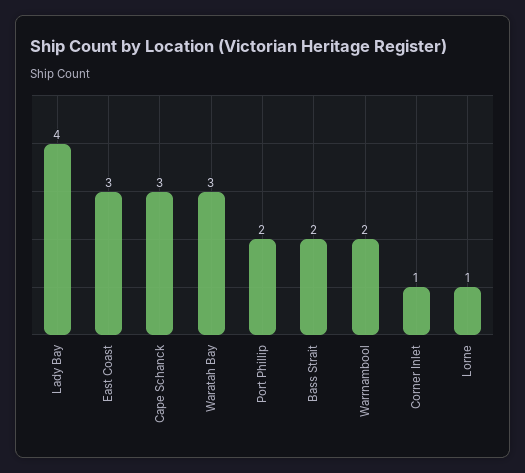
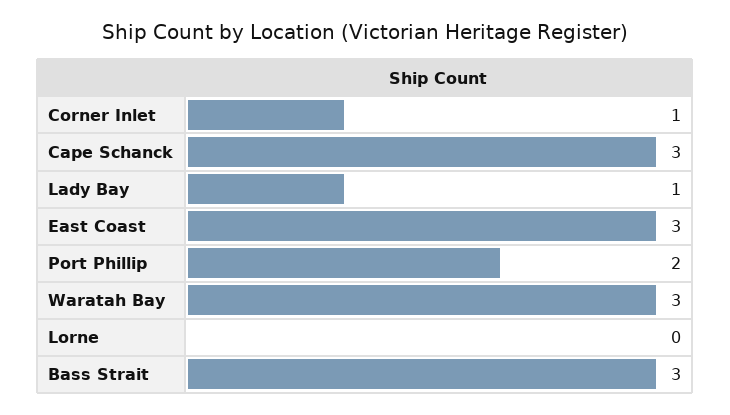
Lady Bay: 4 -> 1
Bass Strait: 2 -> 3
Warrnambool: 2 -> none
Lorne: 1 -> 0

